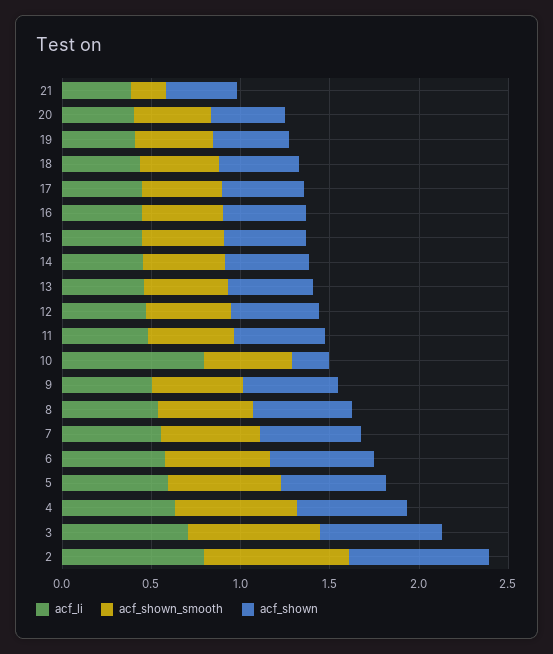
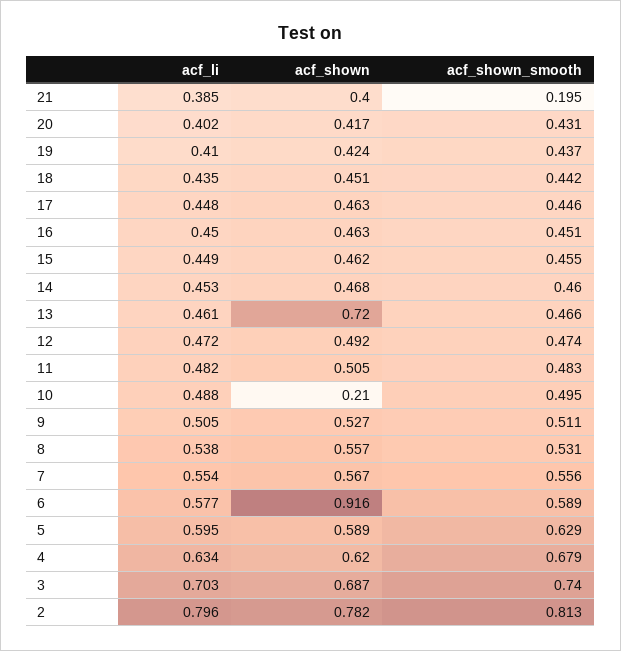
acf_shown, 13: 0.5 -> 0.72
acf_li, 10: 0.8 -> 0.488
acf_shown, 6: 0.6 -> 0.916

